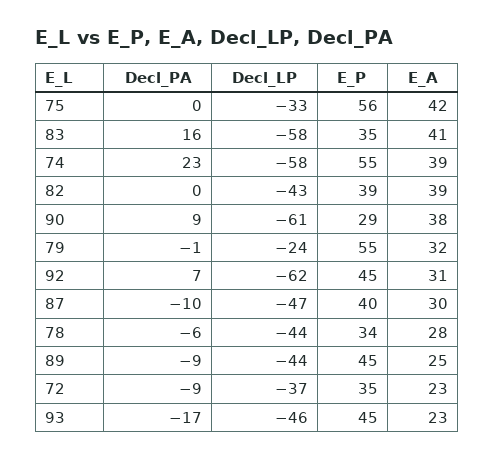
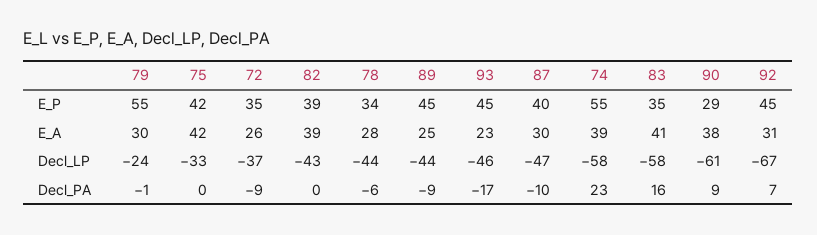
E_P, 75: 56 -> 42
E_A, 79: 32 -> 30
Decl_LP, 92: -62 -> -67
E_A, 72: 23 -> 26

